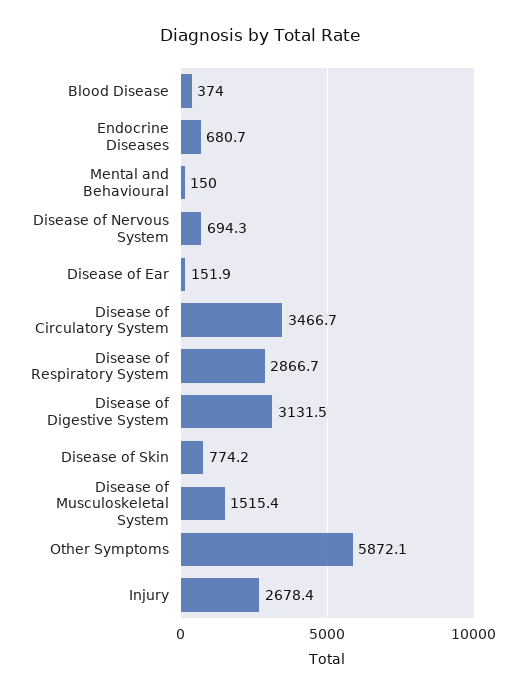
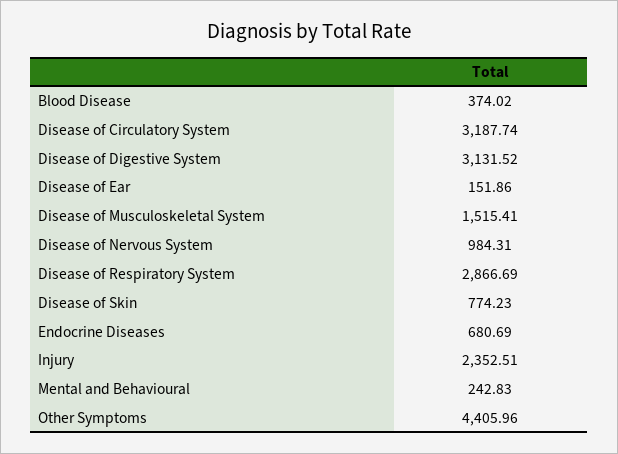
Mental and Behavioural: 150 -> 242.83
Disease of Nervous System: 694.3 -> 984.31
Disease of Circulatory System: 3466.7 -> 3187.74
Other Symptoms: 5872.1 -> 4405.96
Injury: 2678.4 -> 2352.51

